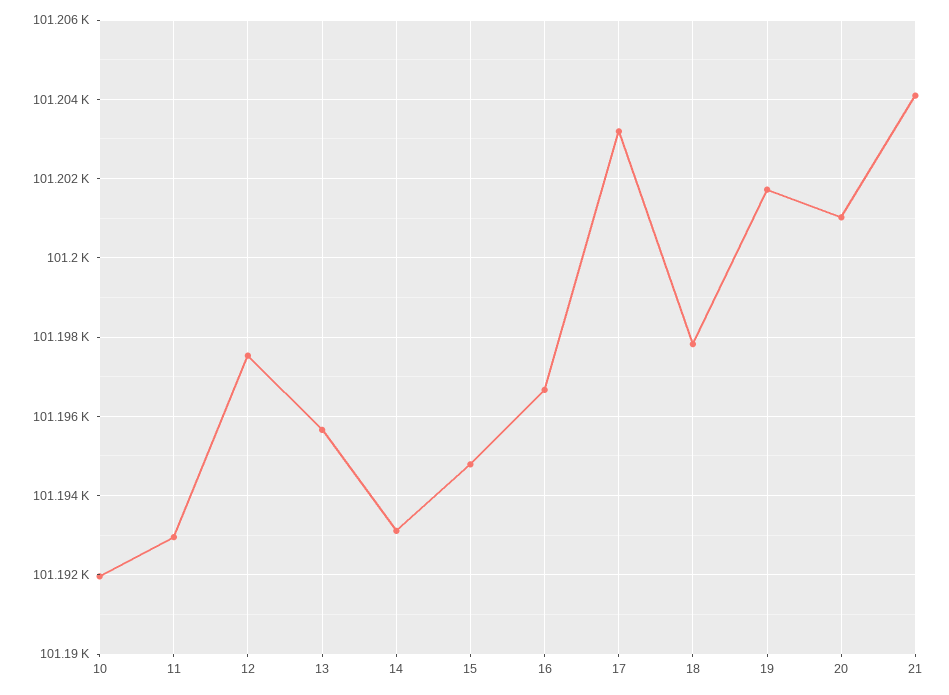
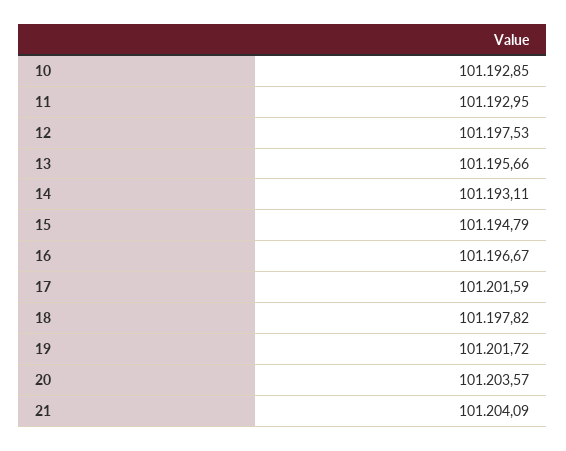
10: 101192 -> 101192.85
17: 101203.2 -> 101201.59
20: 101201 -> 101203.57

